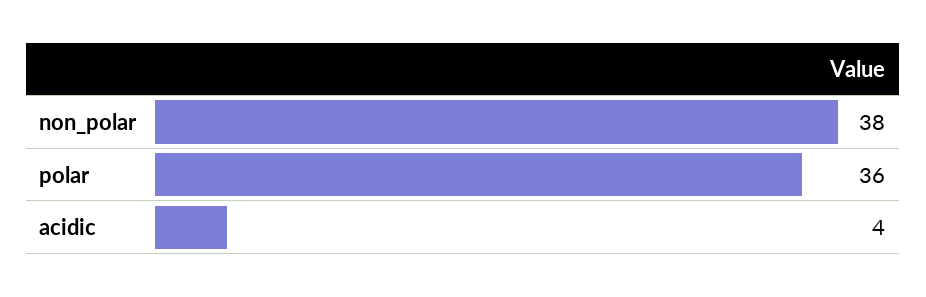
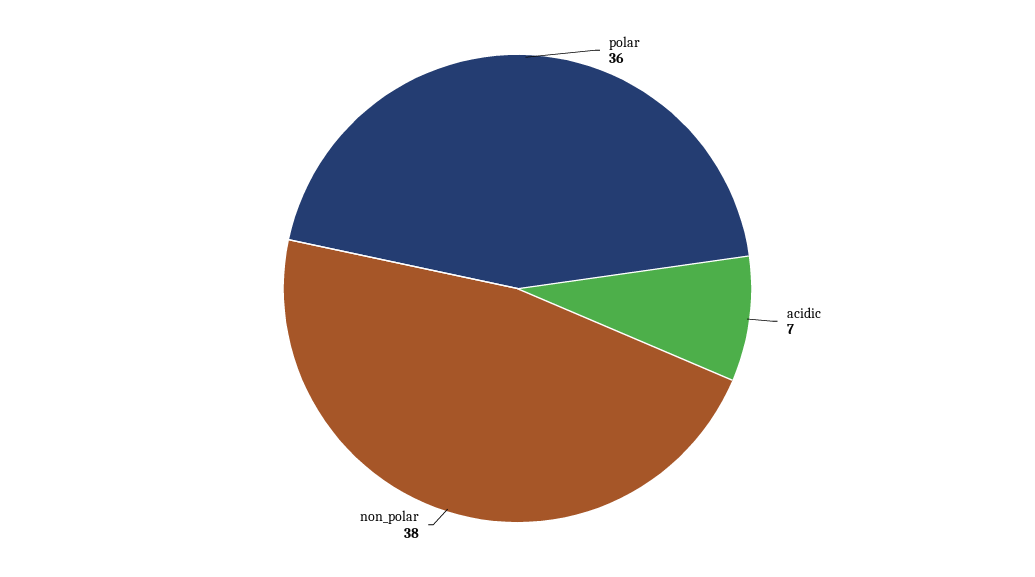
acidic: 4 -> 7

